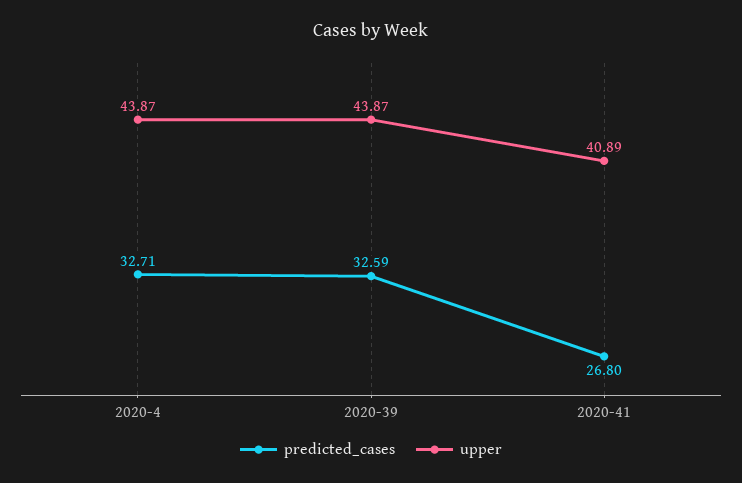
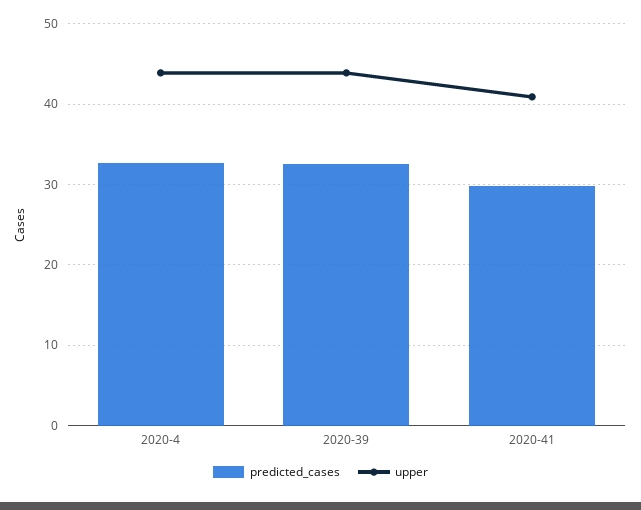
predicted_cases, 2020-41: 26.8 -> 30

